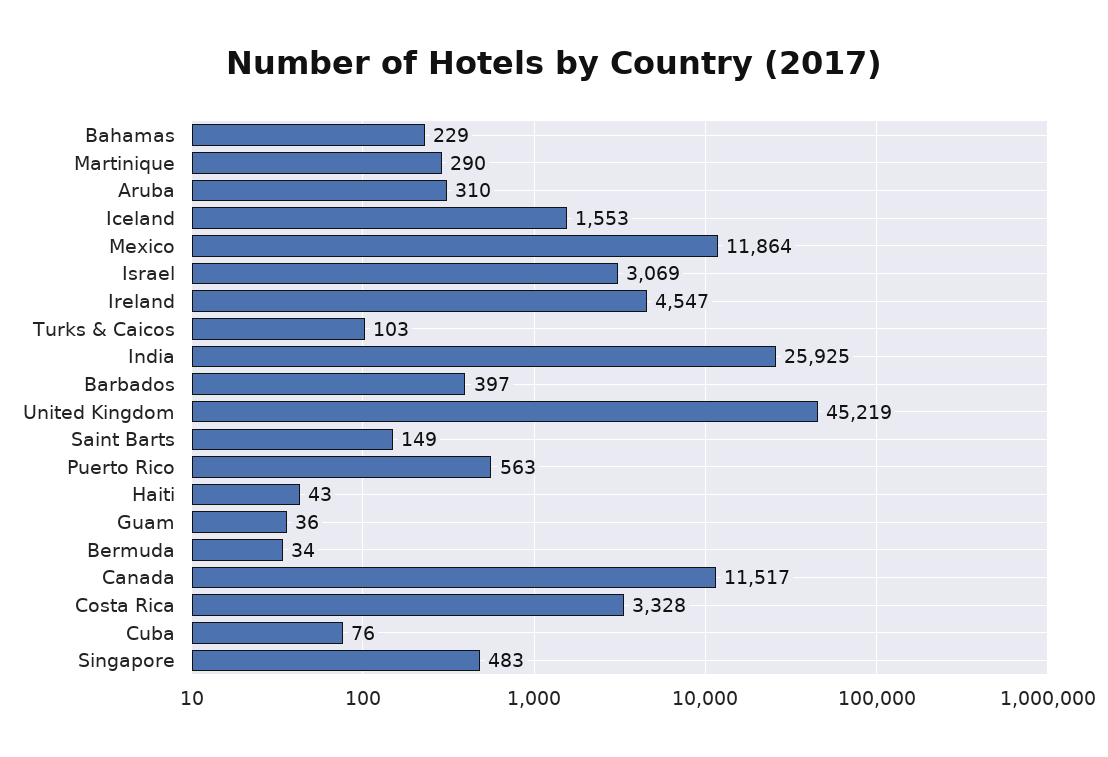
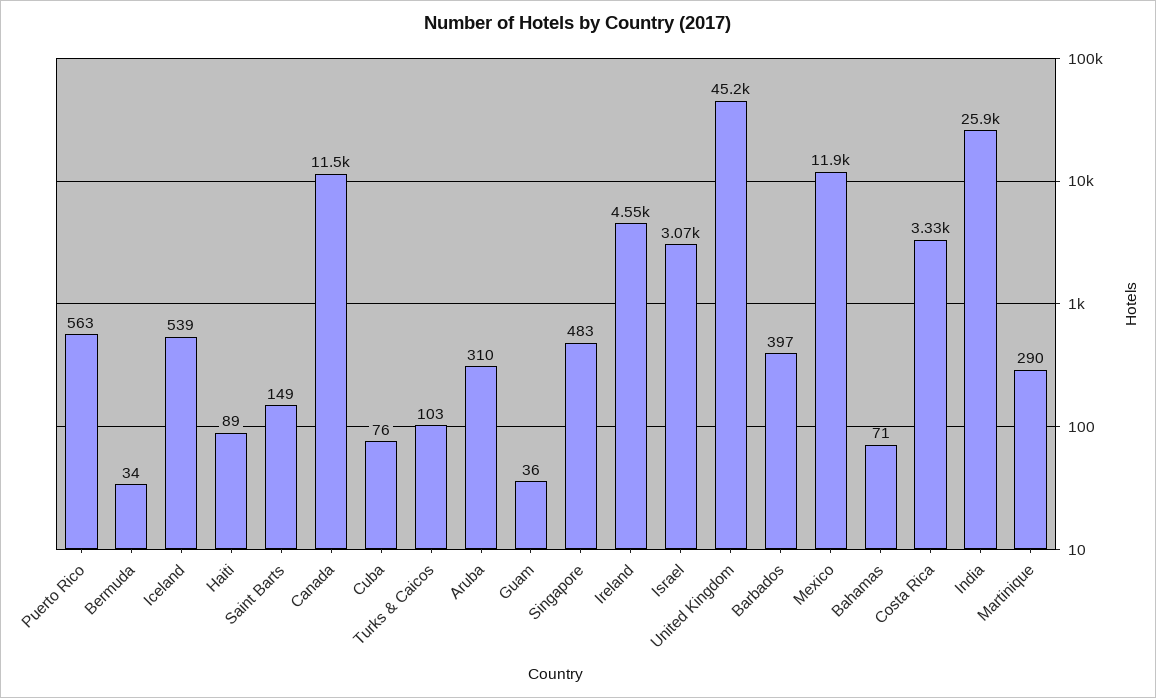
Bahamas: 229 -> 71
Iceland: 1553 -> 539
Haiti: 43 -> 89

